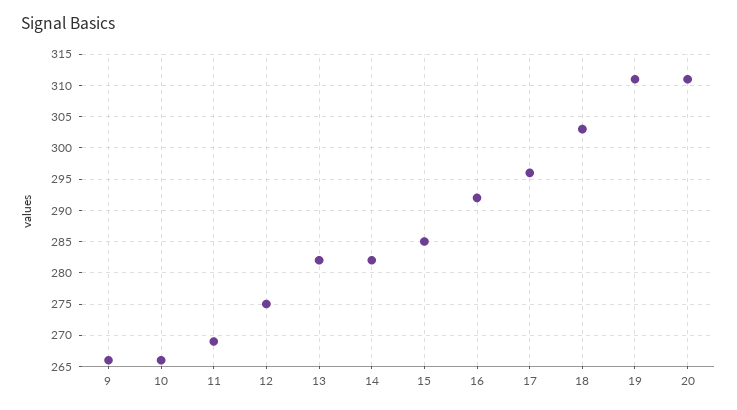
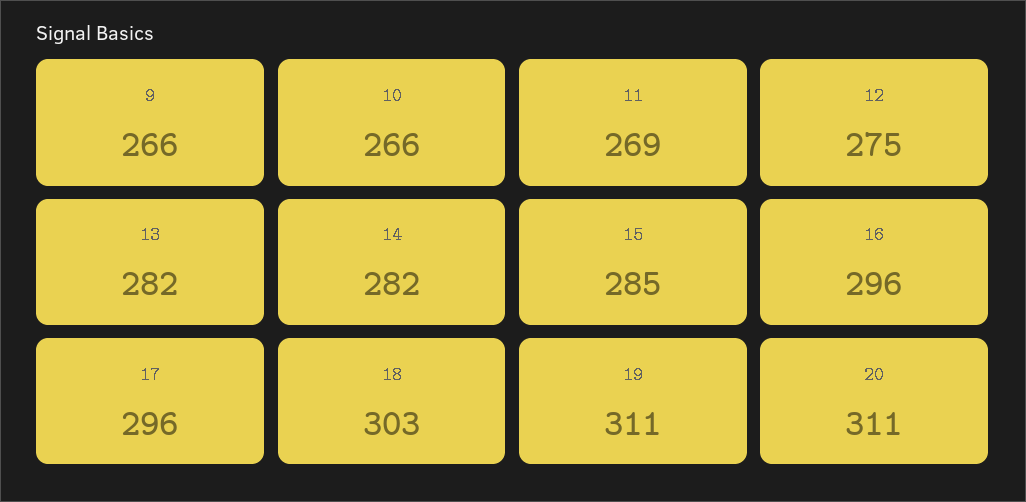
16: 292 -> 296

